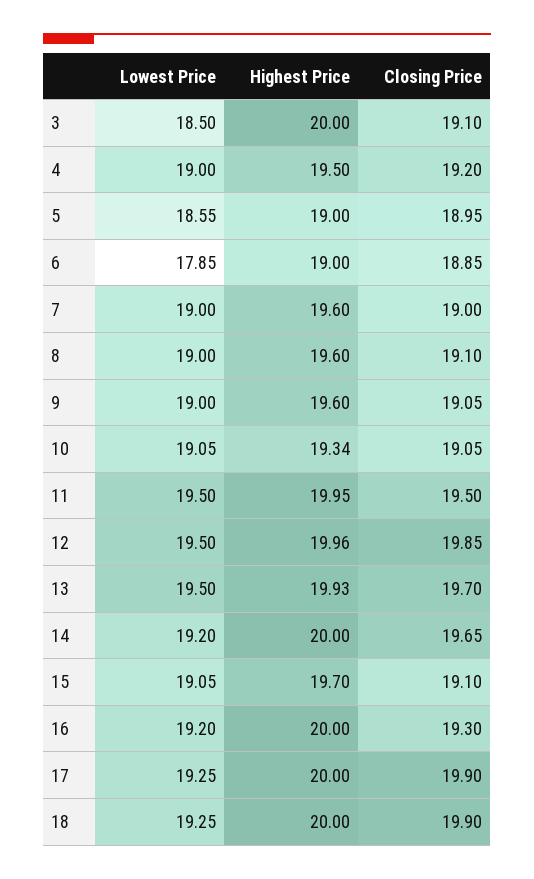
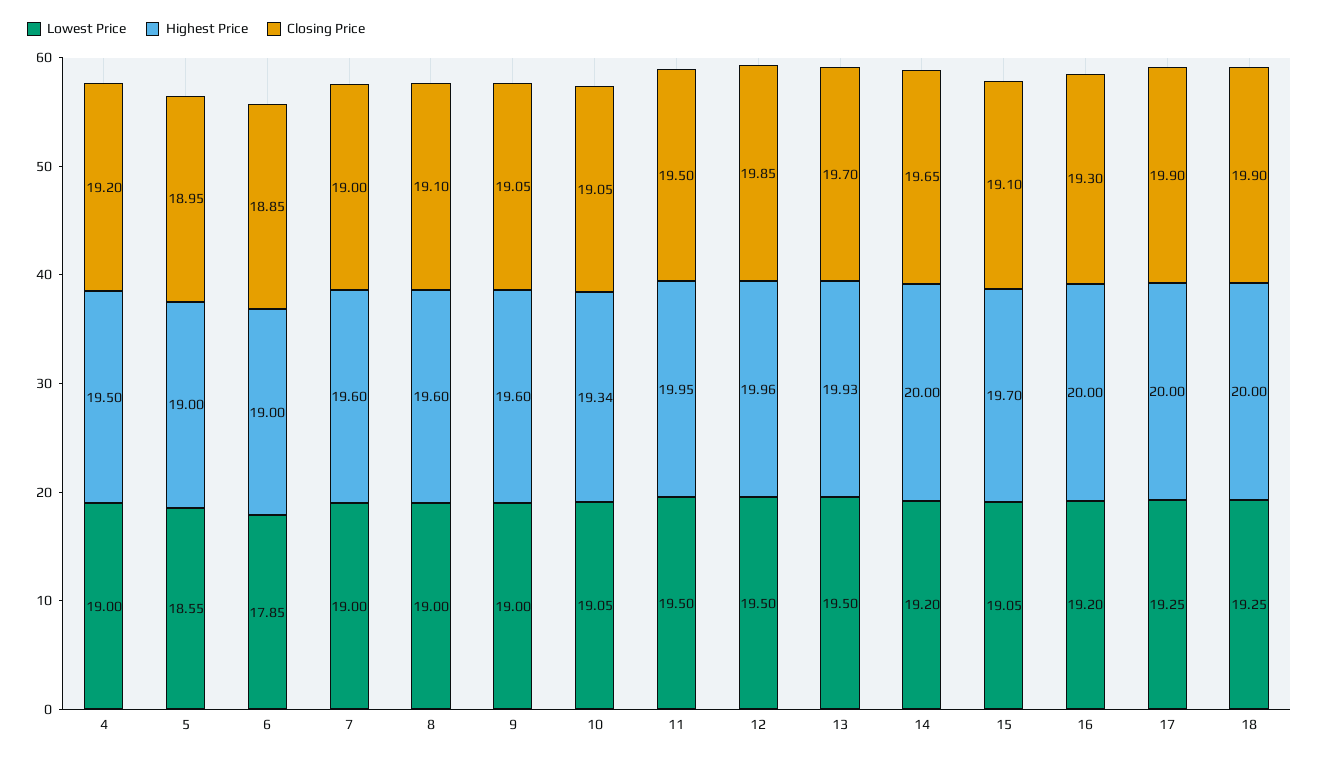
Lowest Price, 3: 18.5 -> none
Highest Price, 3: 20 -> none
Closing Price, 3: 19.1 -> none

